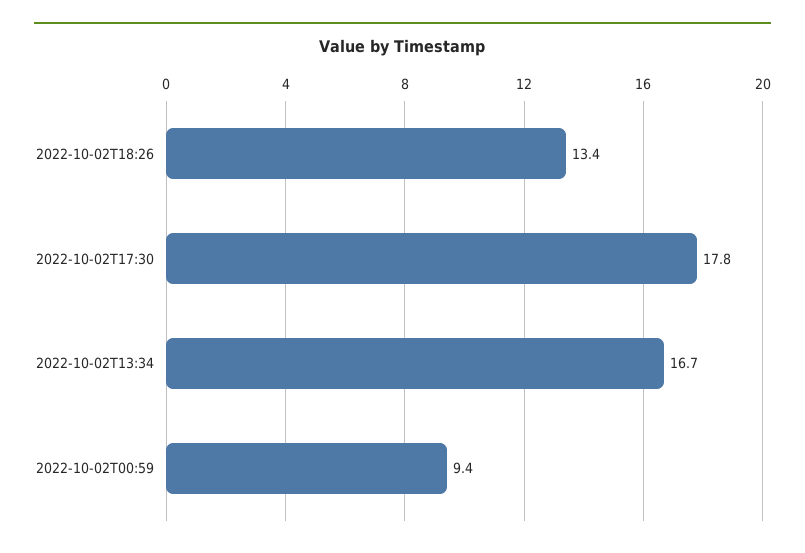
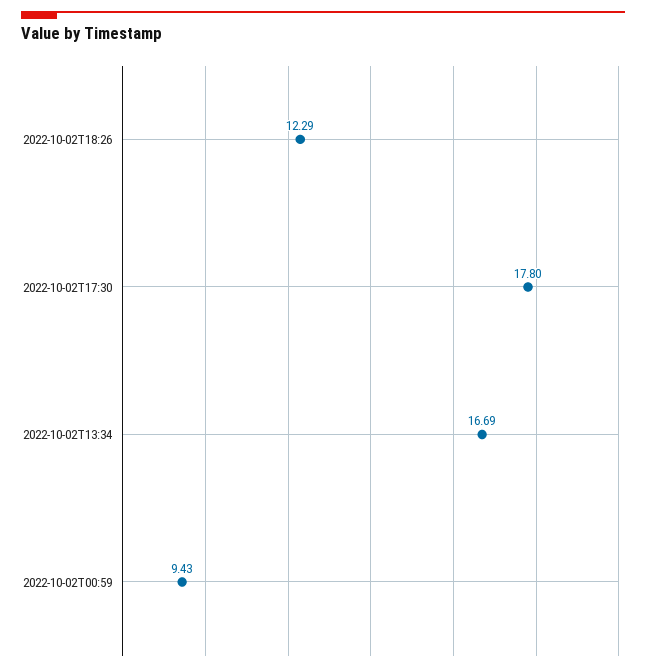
2022-10-02T18:26: 13.4 -> 12.29

